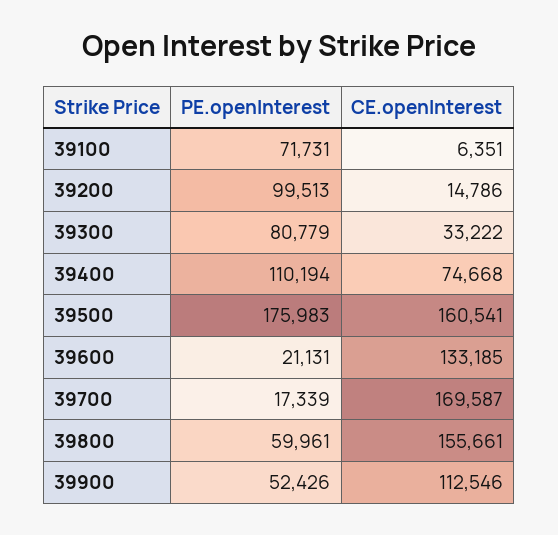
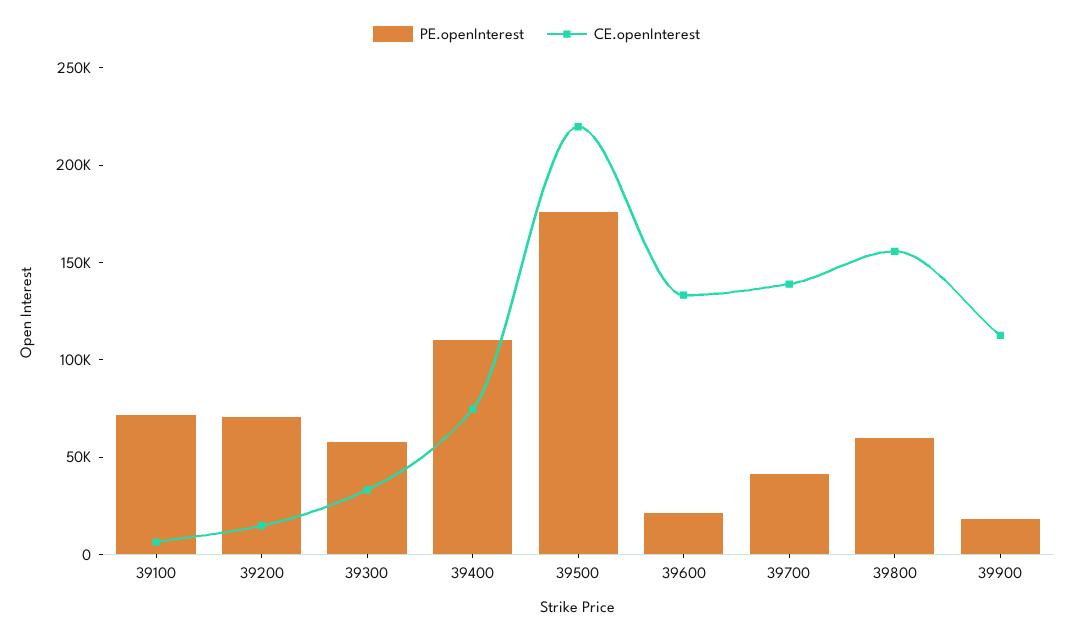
PE.openInterest, 39200: 99513 -> 70000
PE.openInterest, 39300: 80779 -> 60000
CE.openInterest, 39500: 160541 -> 220000
PE.openInterest, 39700: 17339 -> 40000
CE.openInterest, 39700: 169587 -> 140000
PE.openInterest, 39900: 52426 -> 20000

